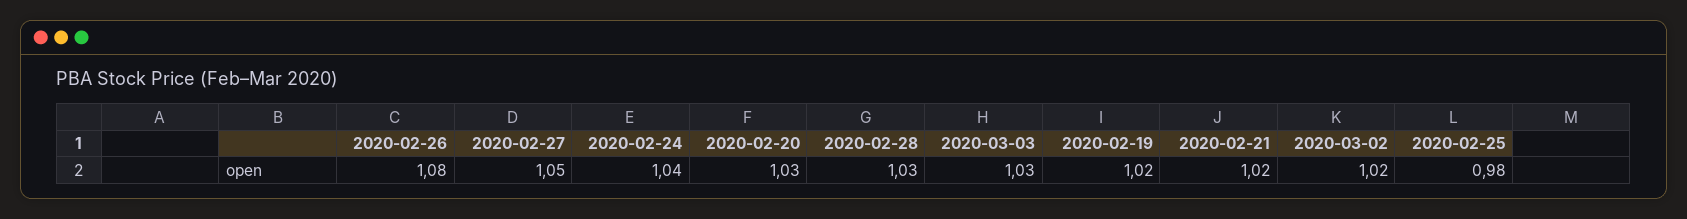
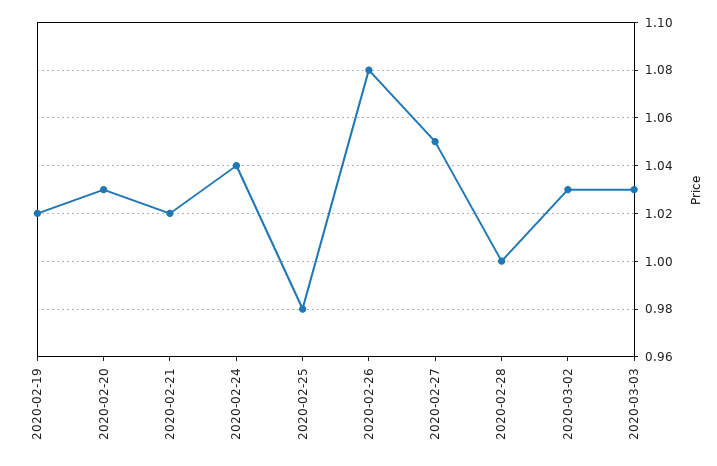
2020-02-28: 1.03 -> 1
2020-03-02: 1.02 -> 1.03

